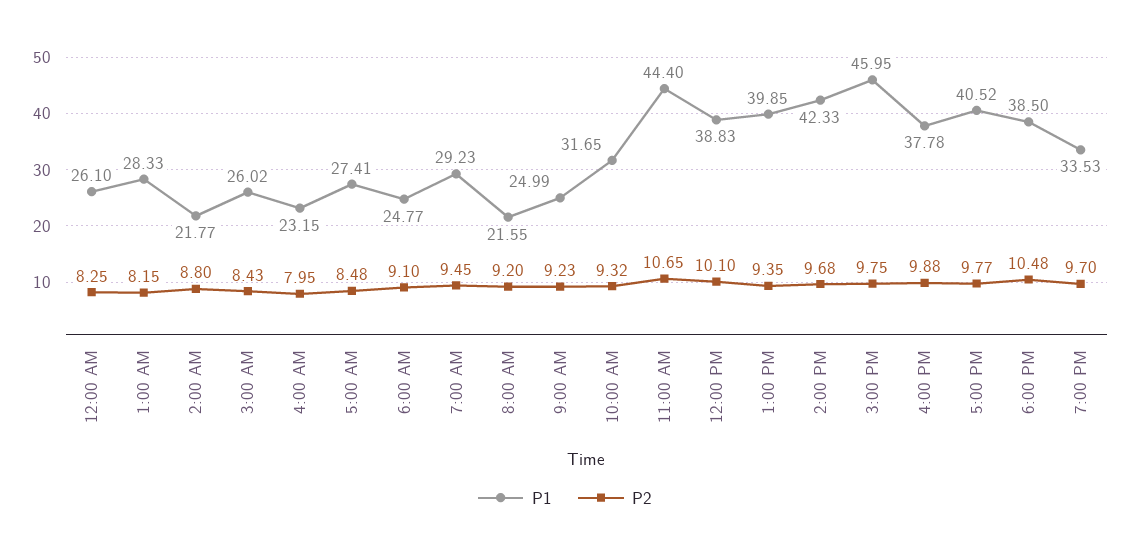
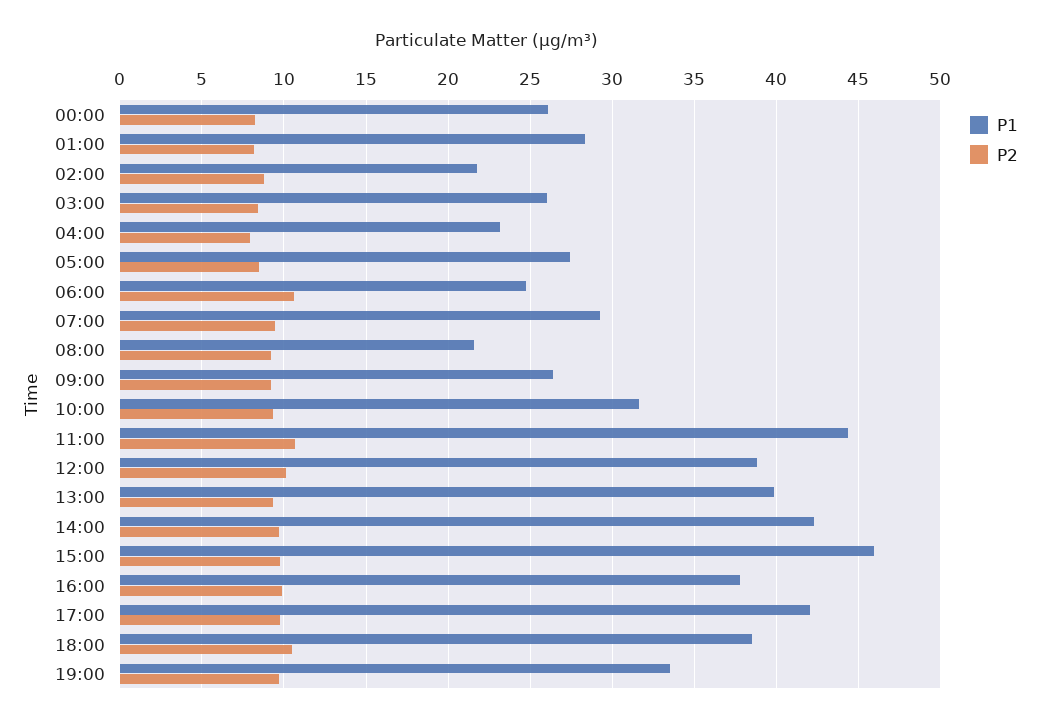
P2, 6:00 AM: 9.1 -> 10.5
P1, 9:00 AM: 24.99 -> 26.5
P1, 5:00 PM: 40.52 -> 42

